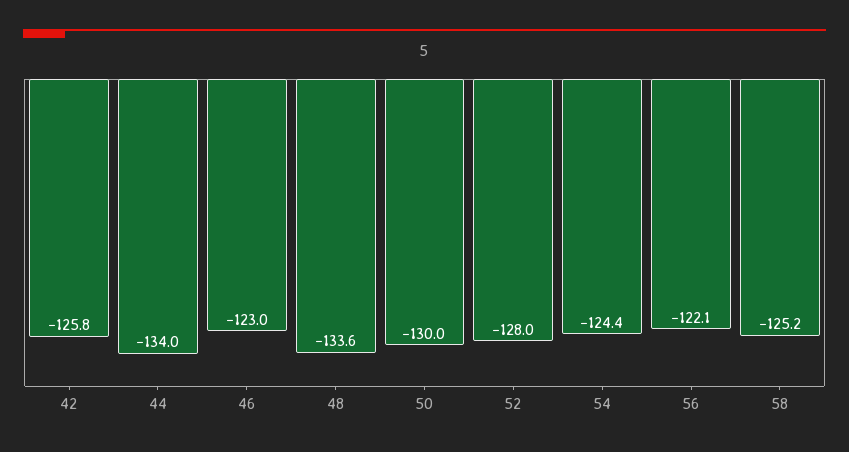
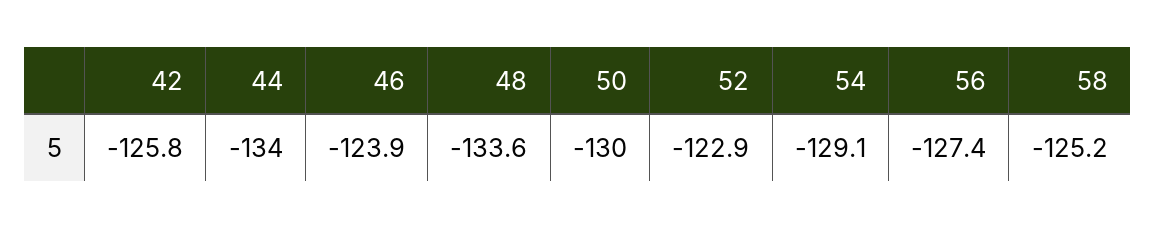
46: -123 -> -123.9
52: -128 -> -122.9
54: -124.4 -> -129.1
56: -122.1 -> -127.4

